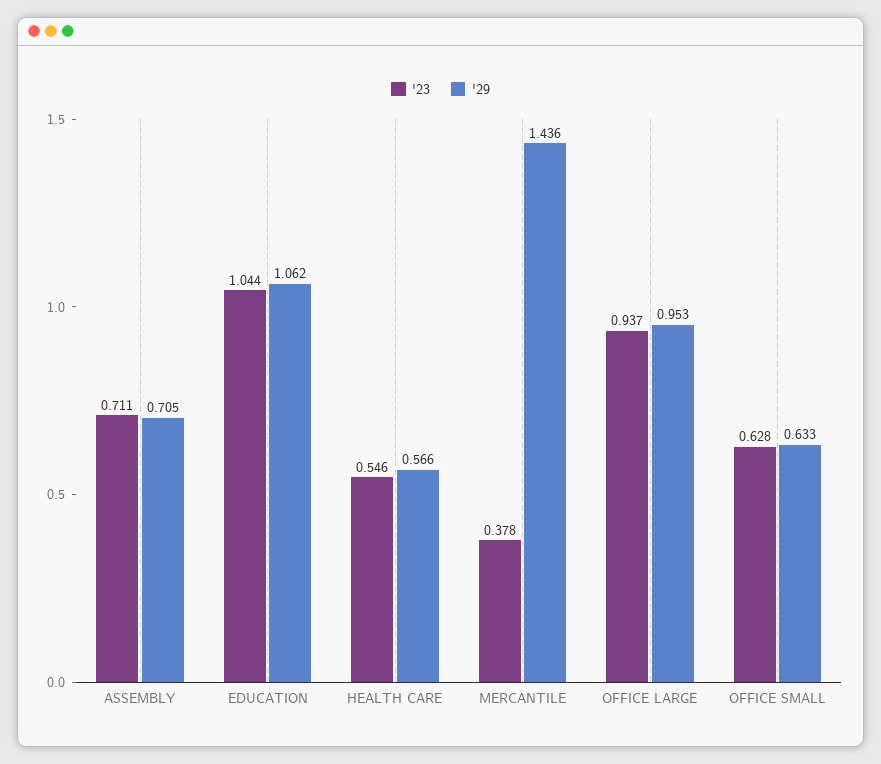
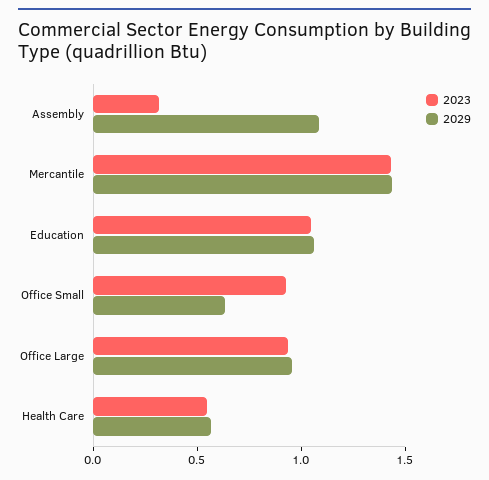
'23, ASSEMBLY: 0.711 -> 0.3
'29, ASSEMBLY: 0.705 -> 1.1
'23, MERCANTILE: 0.378 -> 1.4
'23, OFFICE SMALL: 0.628 -> 0.9

